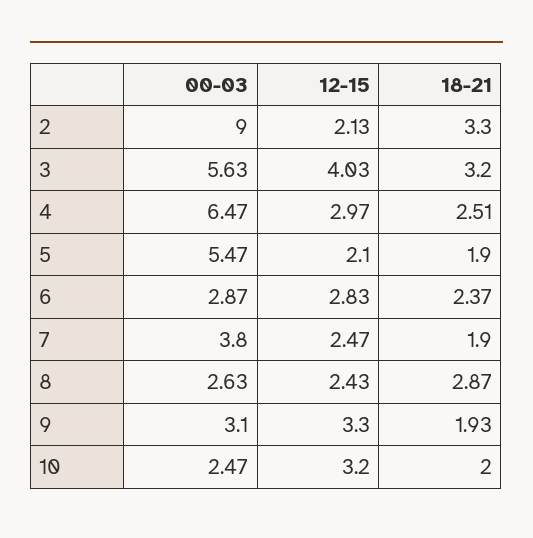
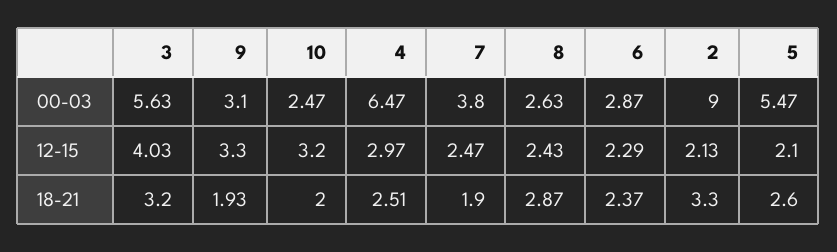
18-21, 5: 1.9 -> 2.6
12-15, 6: 2.83 -> 2.29

